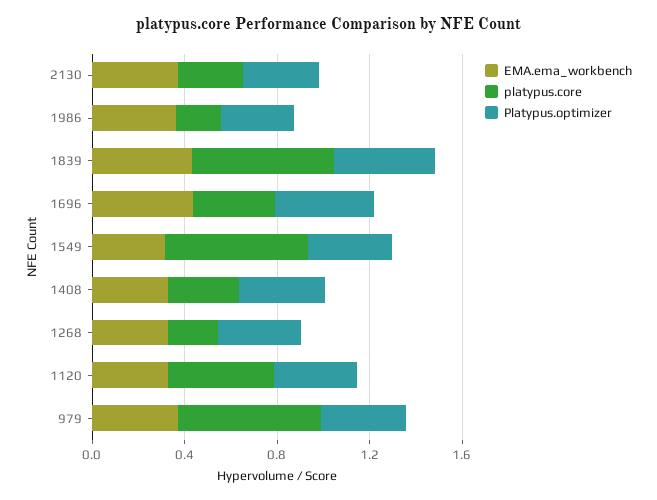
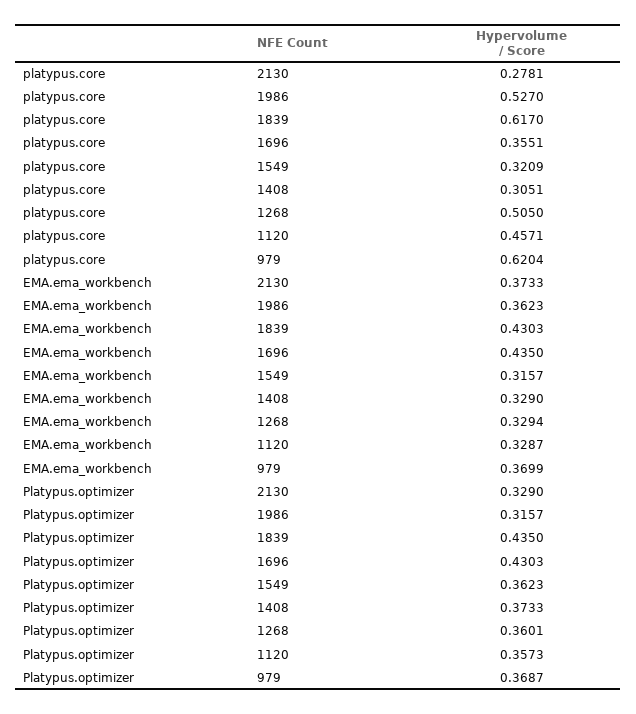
platypus.core, 1986: 0.2 -> 0.527
platypus.core, 1549: 0.6 -> 0.3209
platypus.core, 1268: 0.2 -> 0.505

